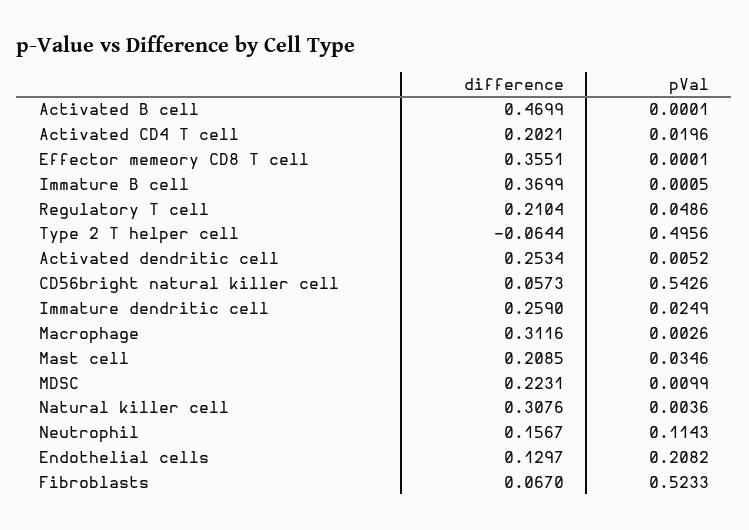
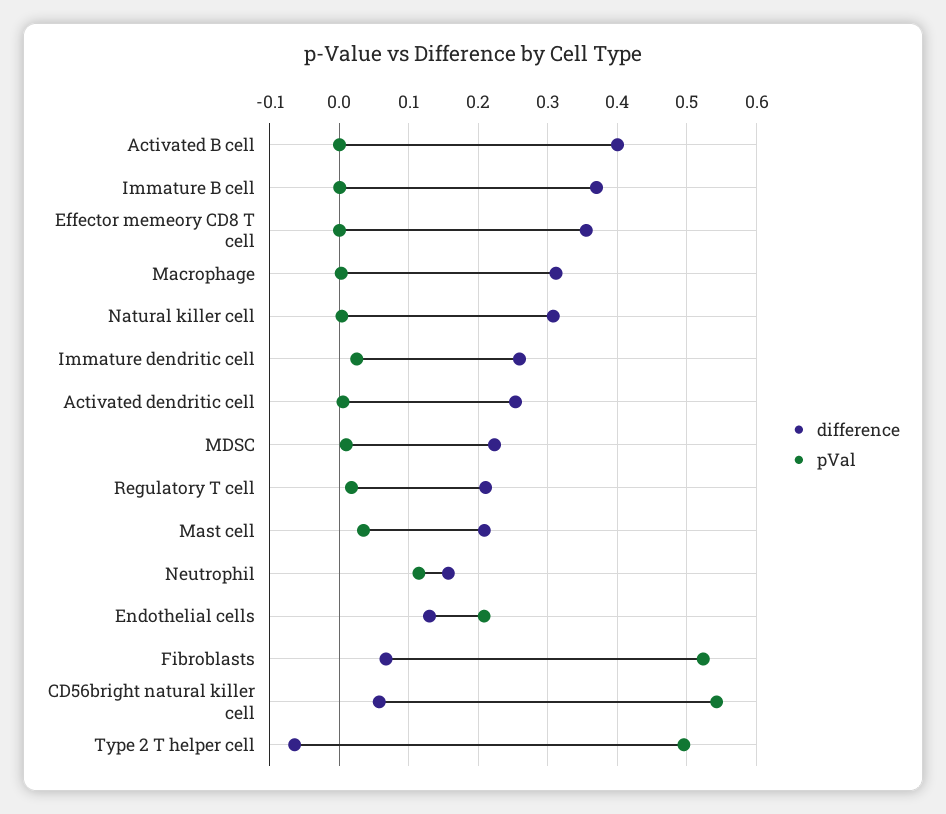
difference, Activated B cell: 0.4699 -> 0.4
difference, Activated CD4 T cell: 0.2021 -> none
pVal, Activated CD4 T cell: 0.0196 -> none
pVal, Regulatory T cell: 0.0486 -> 0.02

